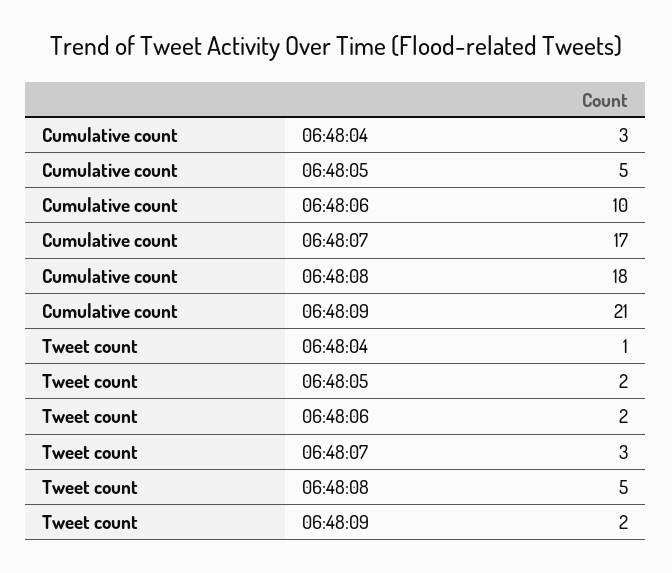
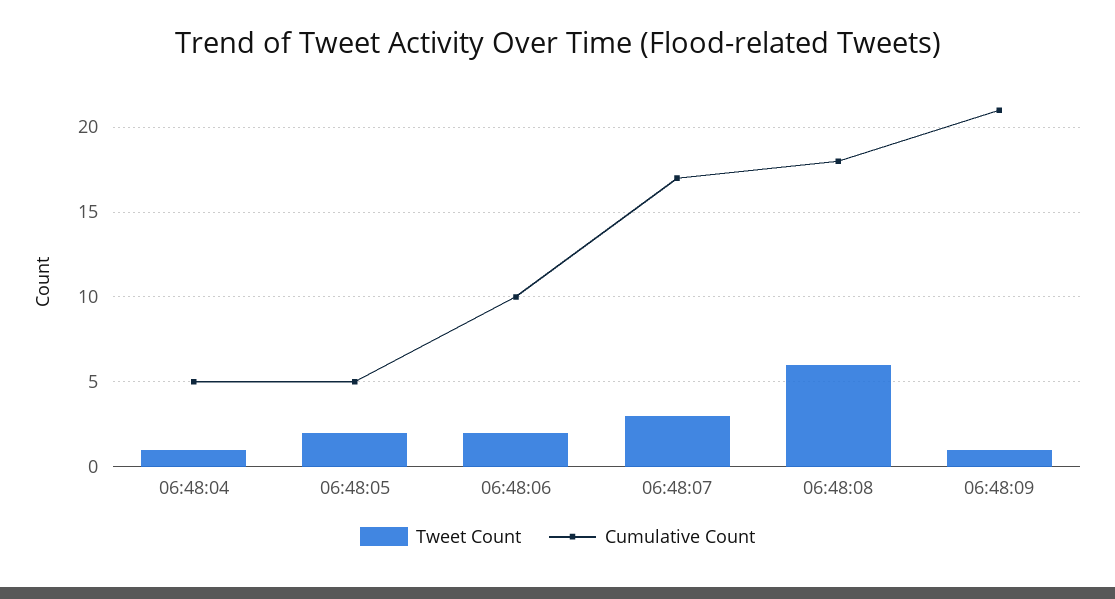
Cumulative count, 06:48:04: 3 -> 5
Tweet count, 06:48:08: 5 -> 6
Tweet count, 06:48:09: 2 -> 1

